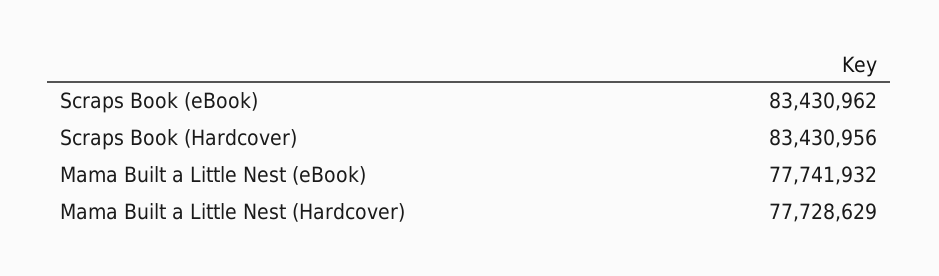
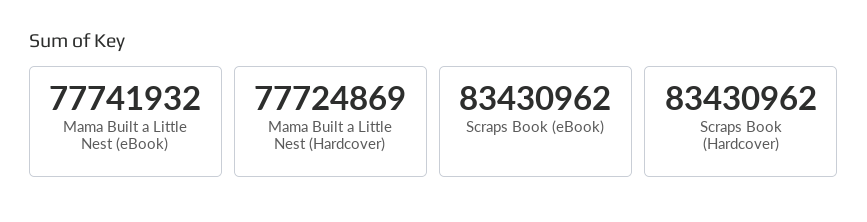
Scraps Book (Hardcover): 83430956 -> 83430962
Mama Built a Little Nest (Hardcover): 77728629 -> 77724869

